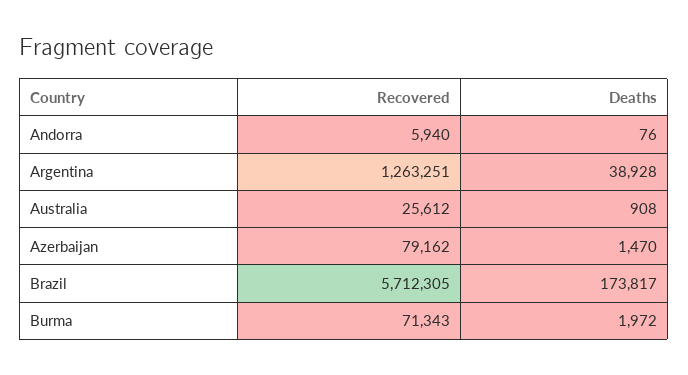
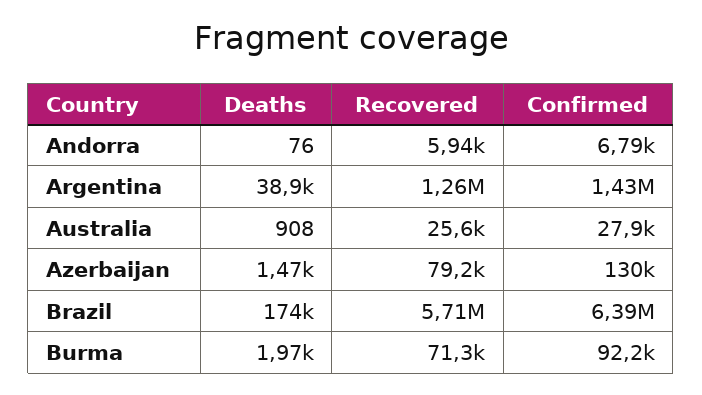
Confirmed, Andorra: none -> 6790
Confirmed, Argentina: none -> 1430000
Confirmed, Australia: none -> 27900
Confirmed, Azerbaijan: none -> 130000
Confirmed, Brazil: none -> 6390000
Confirmed, Burma: none -> 92200

